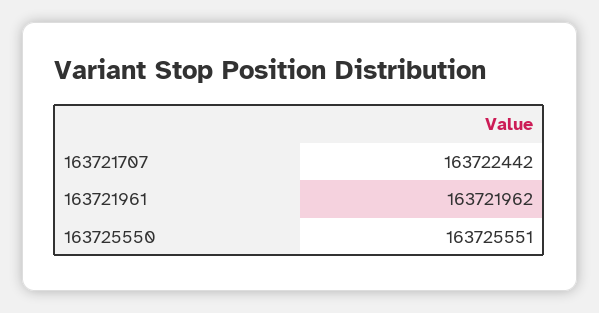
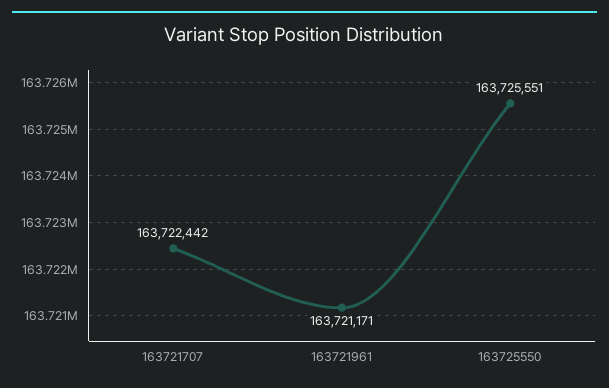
163721961: 163721962 -> 163721171

